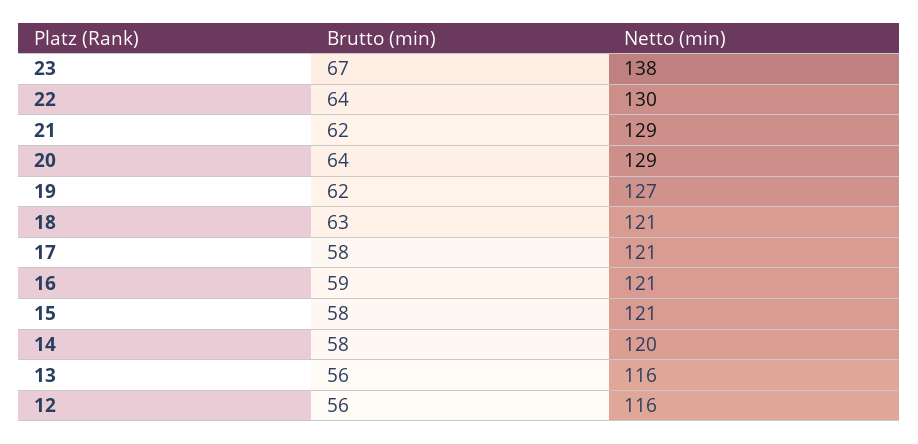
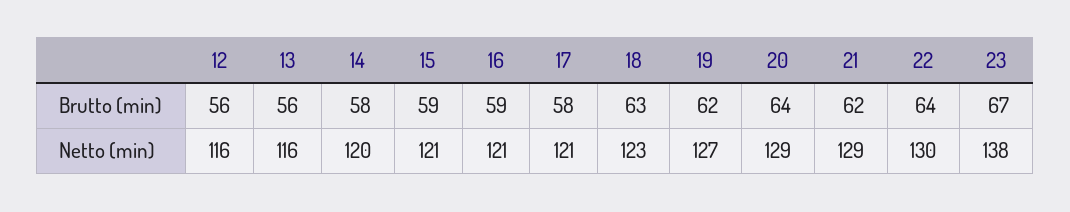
Netto (min), 18: 121 -> 123
Brutto (min), 15: 58 -> 59

